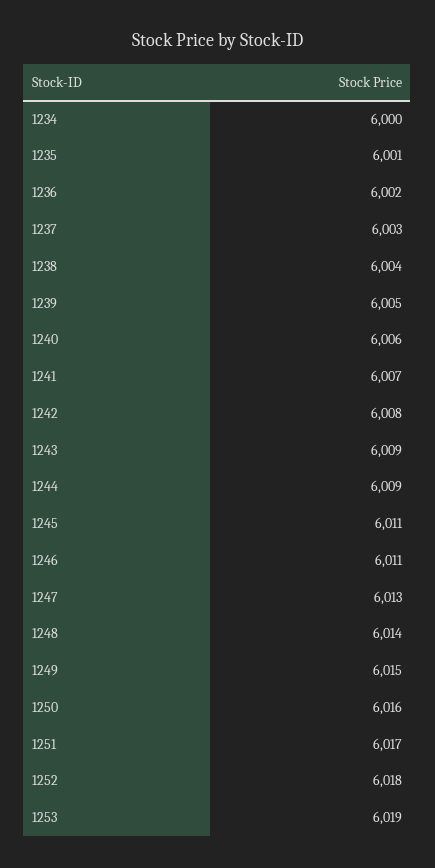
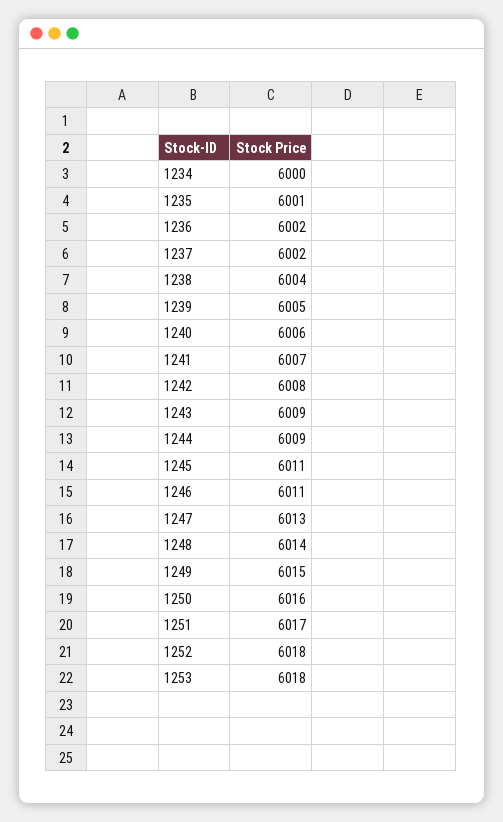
1237: 6003 -> 6002
1253: 6019 -> 6018

